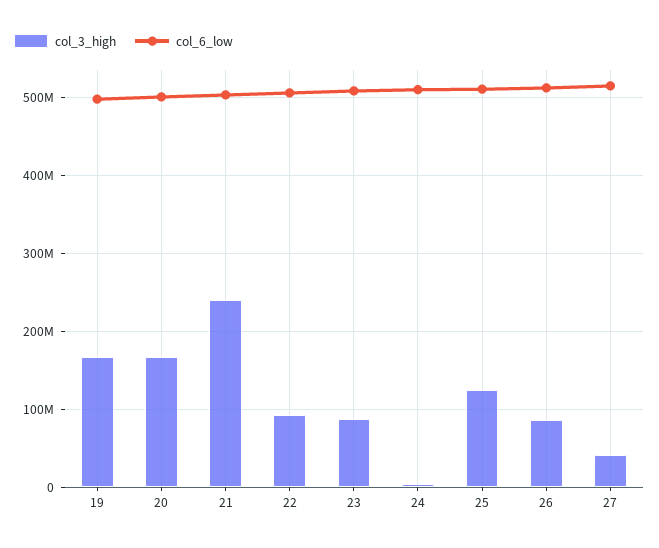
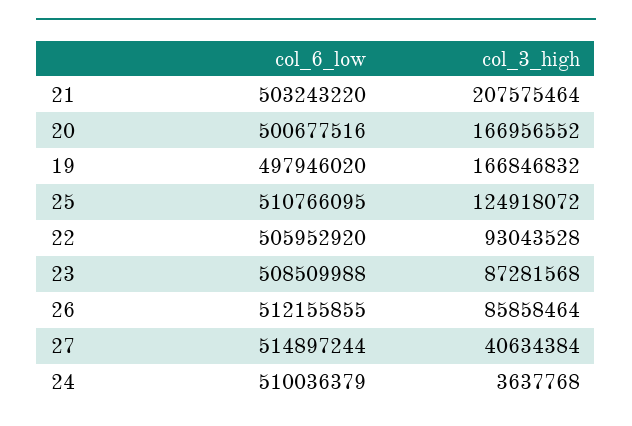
col_3_high, 21: 240000000 -> 207575464

